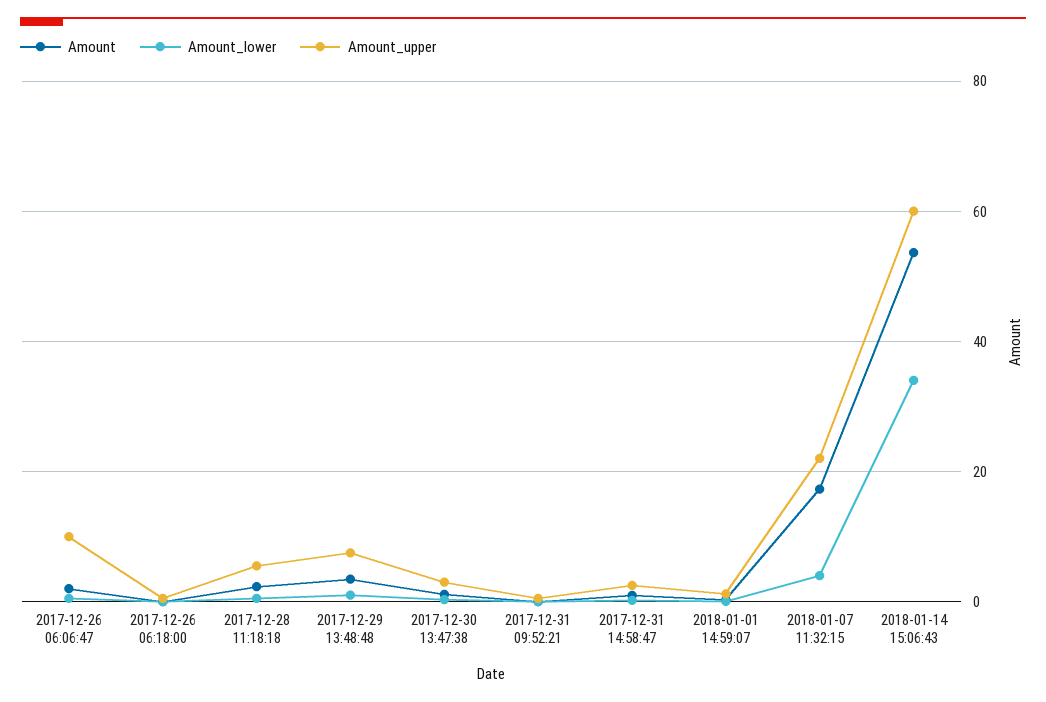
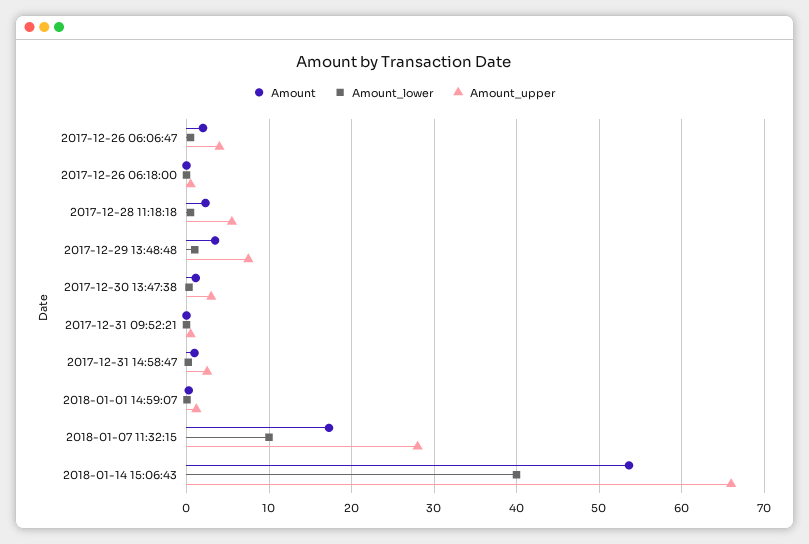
Amount_upper, 2017-12-26 06:06:47: 10 -> 4
Amount_lower, 2018-01-07 11:32:15: 4 -> 10
Amount_upper, 2018-01-07 11:32:15: 22 -> 28
Amount_lower, 2018-01-14 15:06:43: 34 -> 40
Amount_upper, 2018-01-14 15:06:43: 60 -> 66

